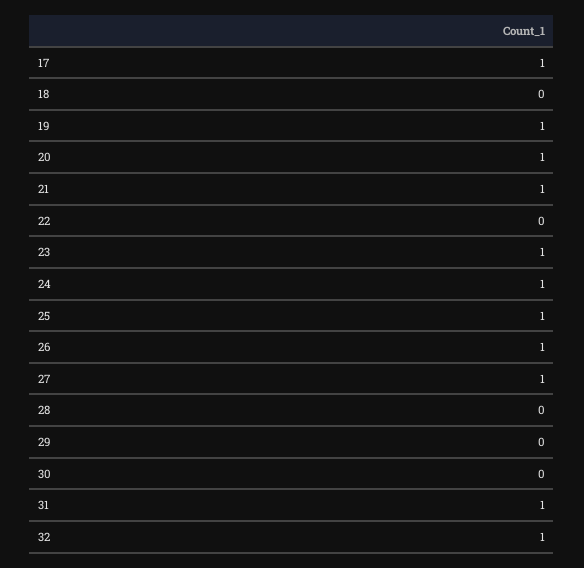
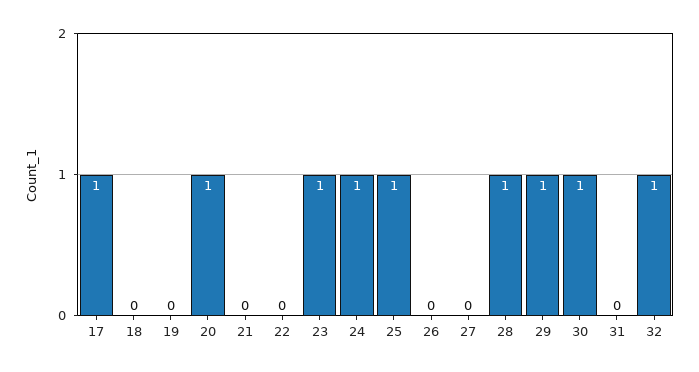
19: 1 -> 0
21: 1 -> 0
26: 1 -> 0
27: 1 -> 0
28: 0 -> 1
29: 0 -> 1
30: 0 -> 1
31: 1 -> 0

